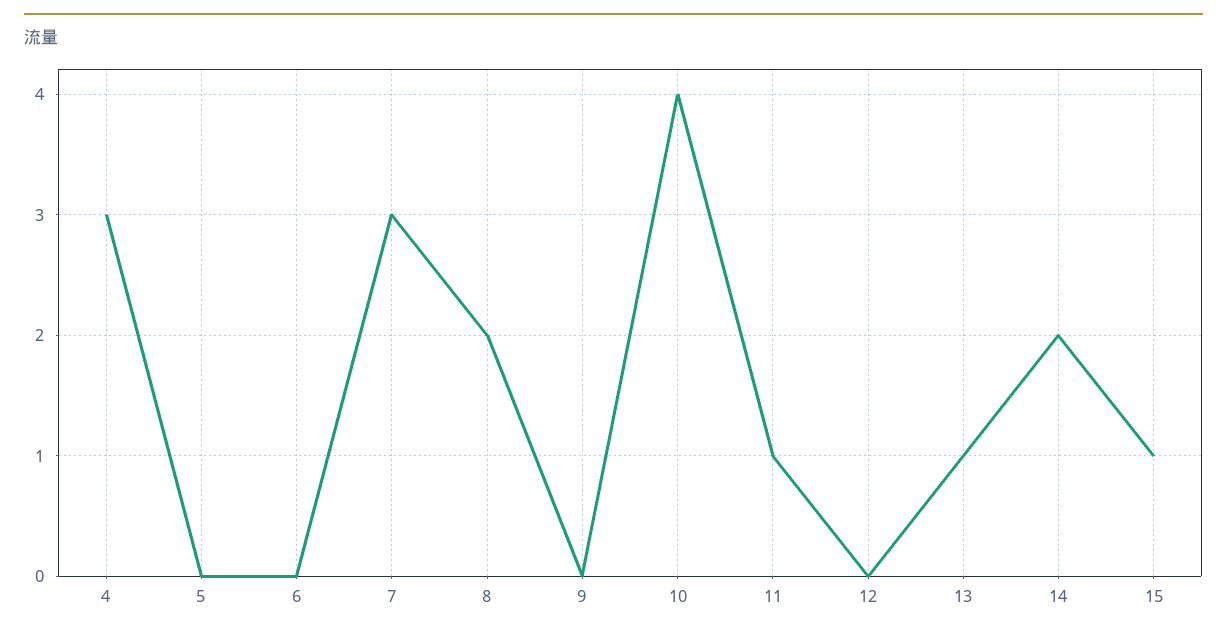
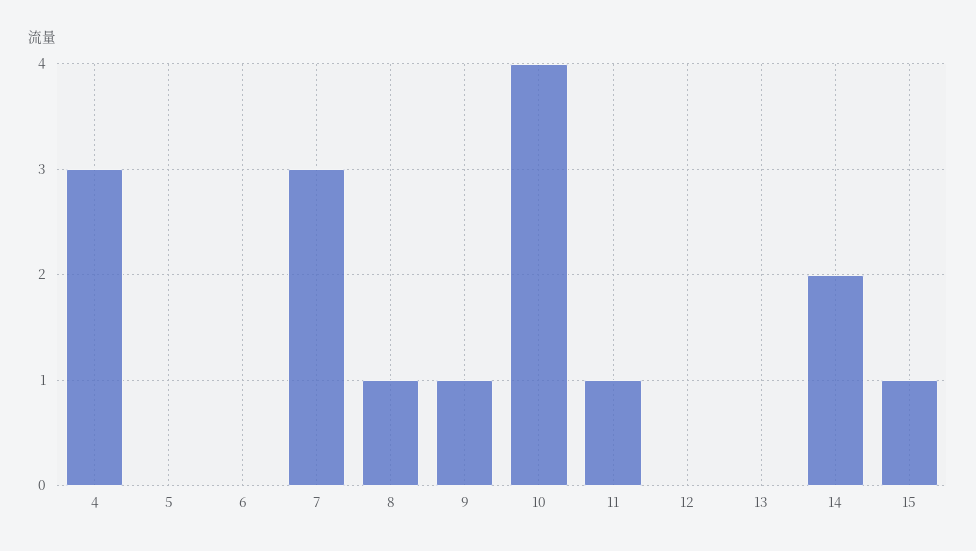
8: 2 -> 1
9: 0 -> 1
13: 1 -> 0

